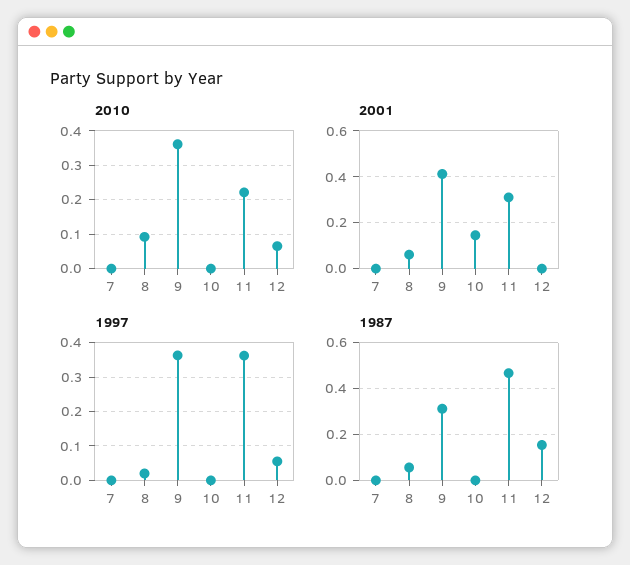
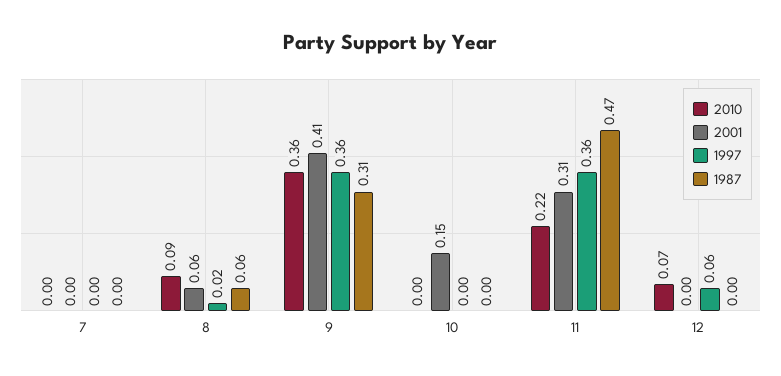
1987, 12: 0.15 -> 0

